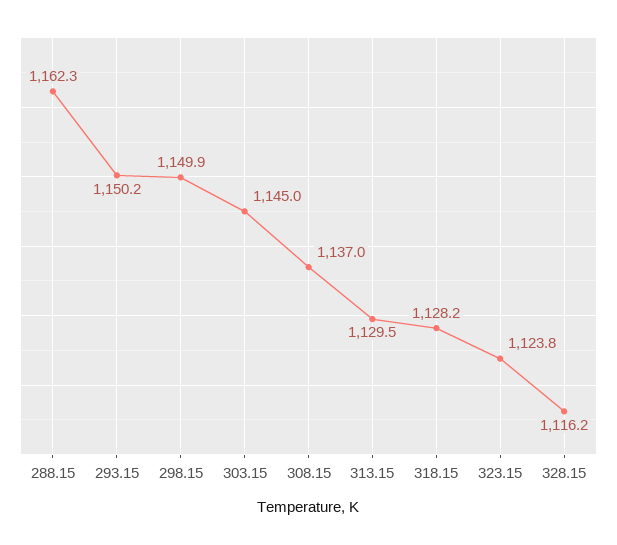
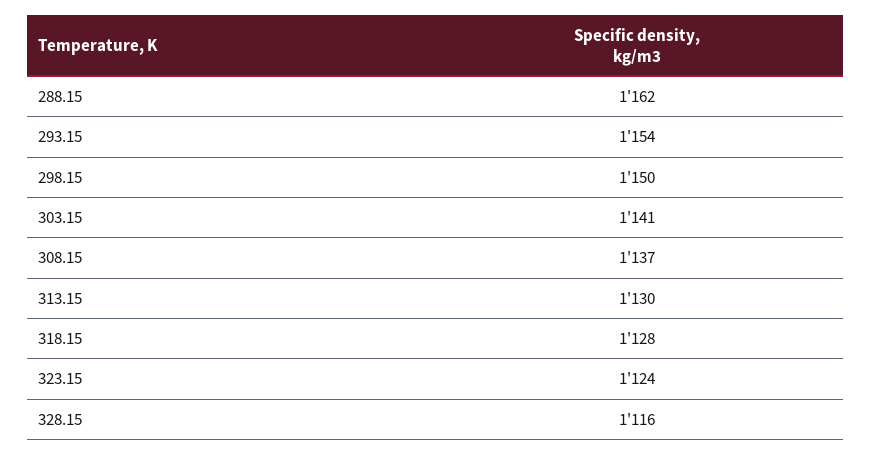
293.15: 1150.2 -> 1154
303.15: 1145 -> 1141

